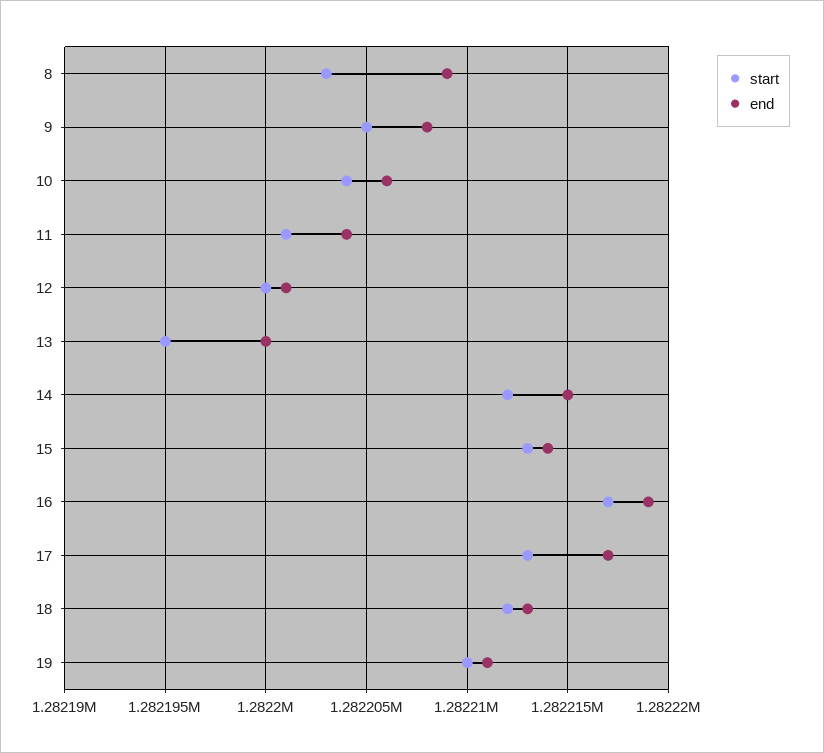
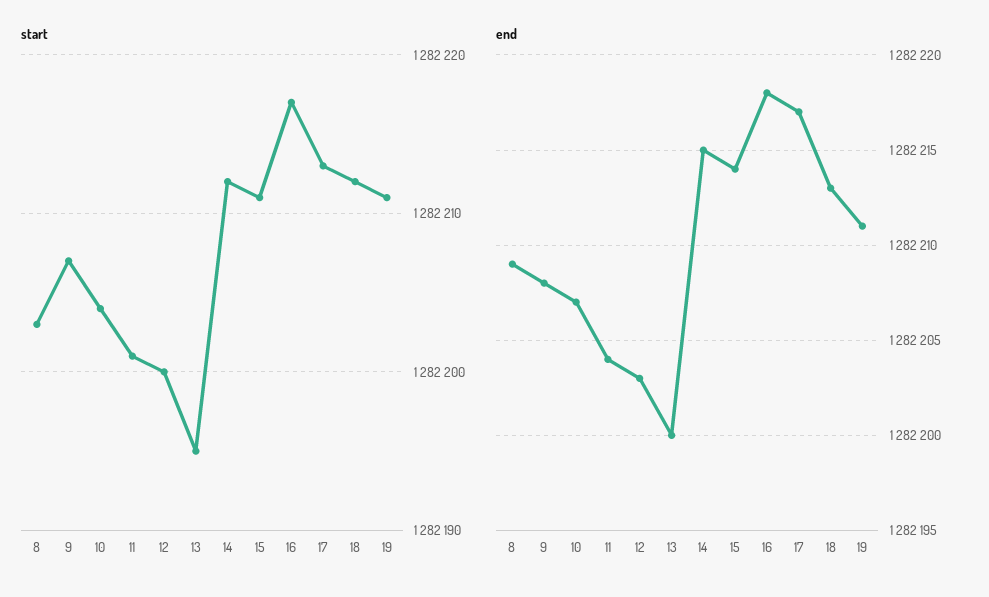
start, 9: 1282205 -> 1282207
end, 10: 1282206 -> 1282207
end, 12: 1282201 -> 1282203
start, 15: 1282213 -> 1282211
end, 16: 1282219 -> 1282218
start, 19: 1282210 -> 1282211

